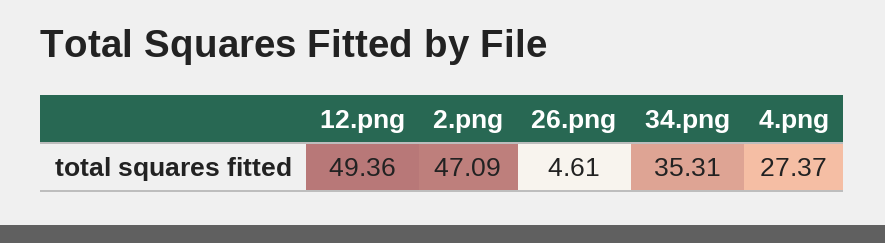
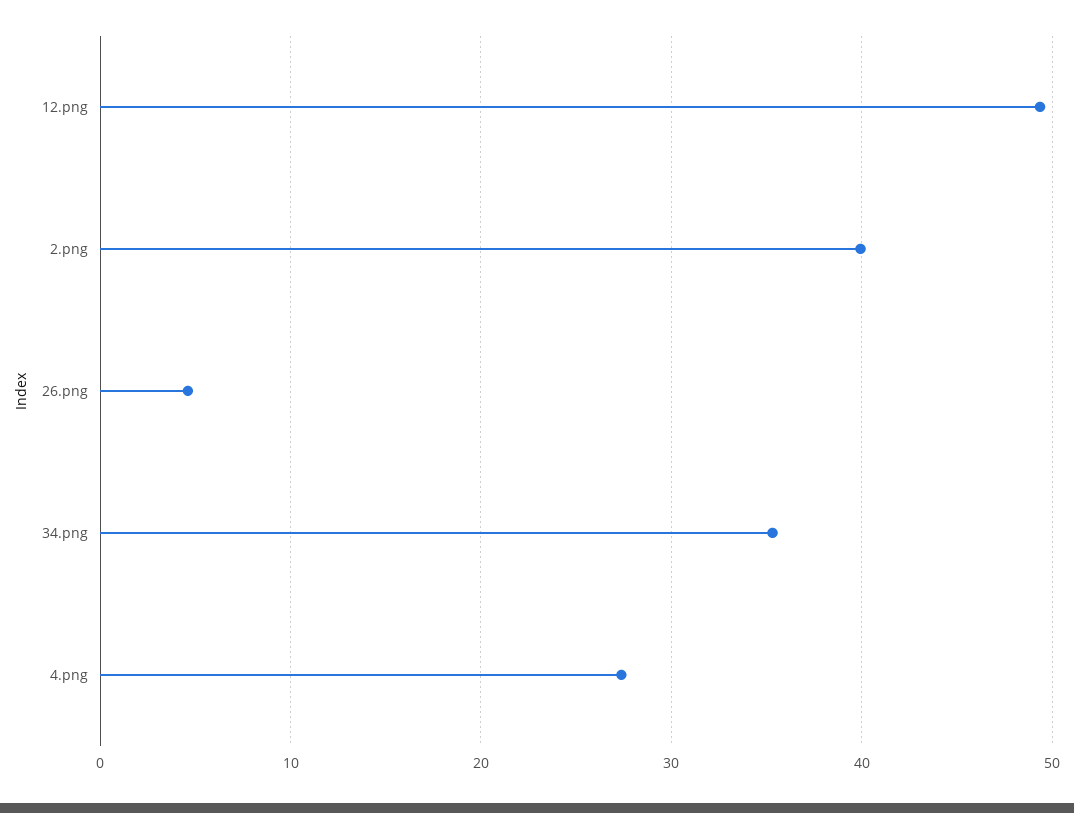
2.png: 47.09 -> 40

